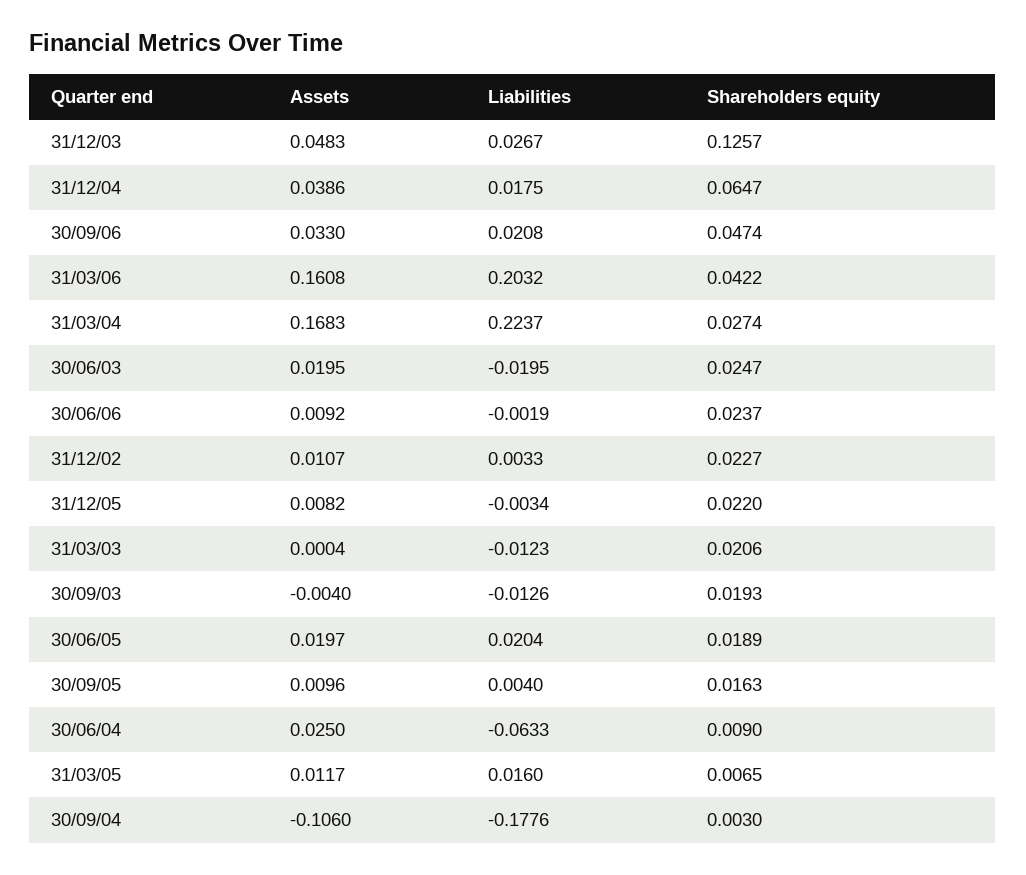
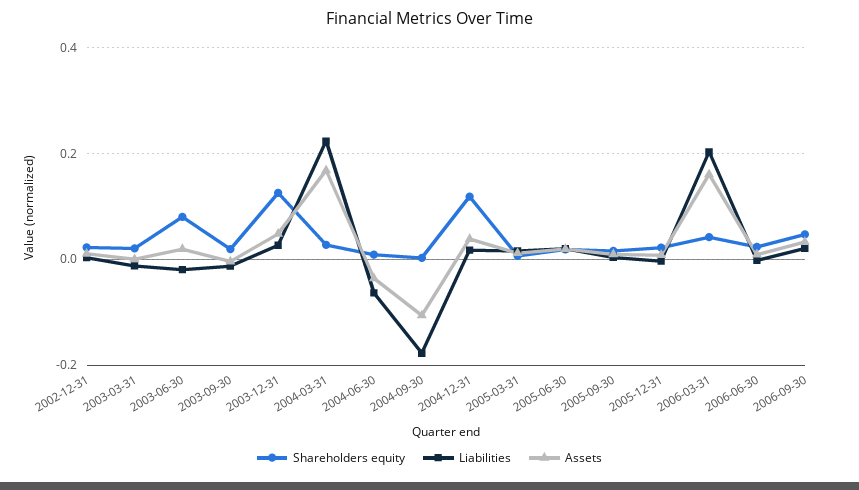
Shareholders equity, 31/12/04: 0.0647 -> 0.12
Shareholders equity, 30/06/03: 0.0247 -> 0.08
Assets, 30/06/04: 0.025 -> -0.04

